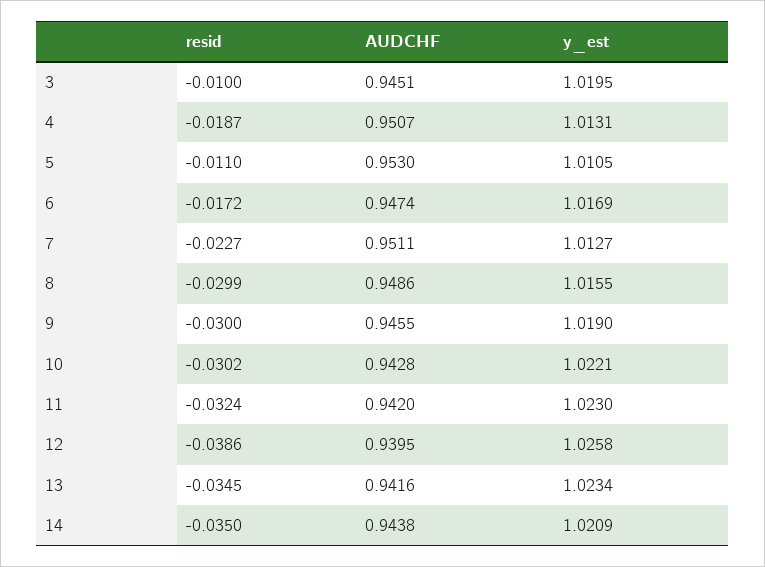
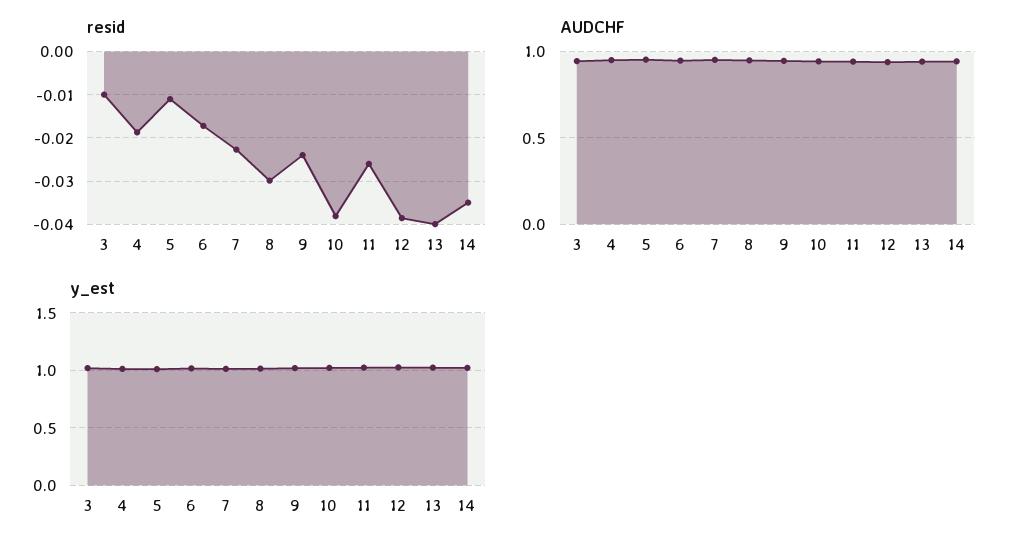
resid, 9: -0.03 -> -0.024
resid, 10: -0.0302 -> -0.038
resid, 11: -0.0324 -> -0.026
resid, 13: -0.0345 -> -0.04

